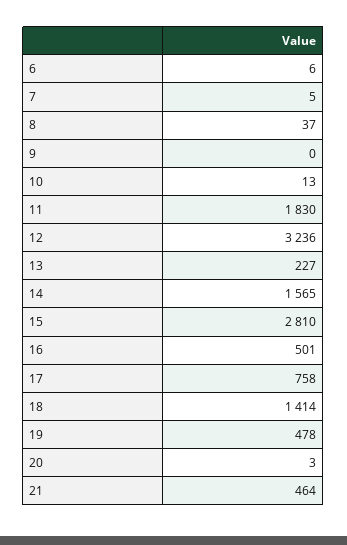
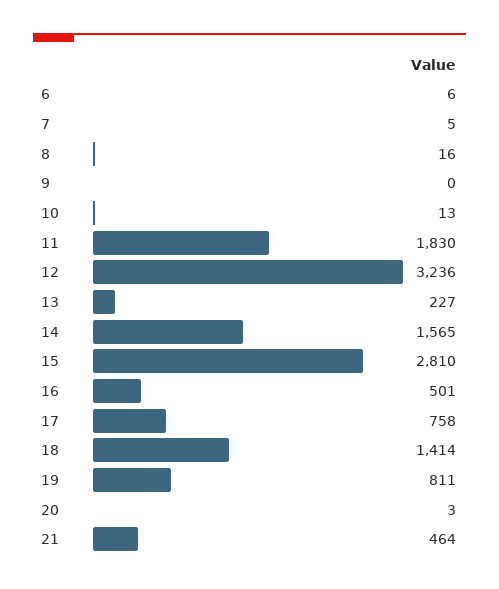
8: 37 -> 16
19: 478 -> 811

